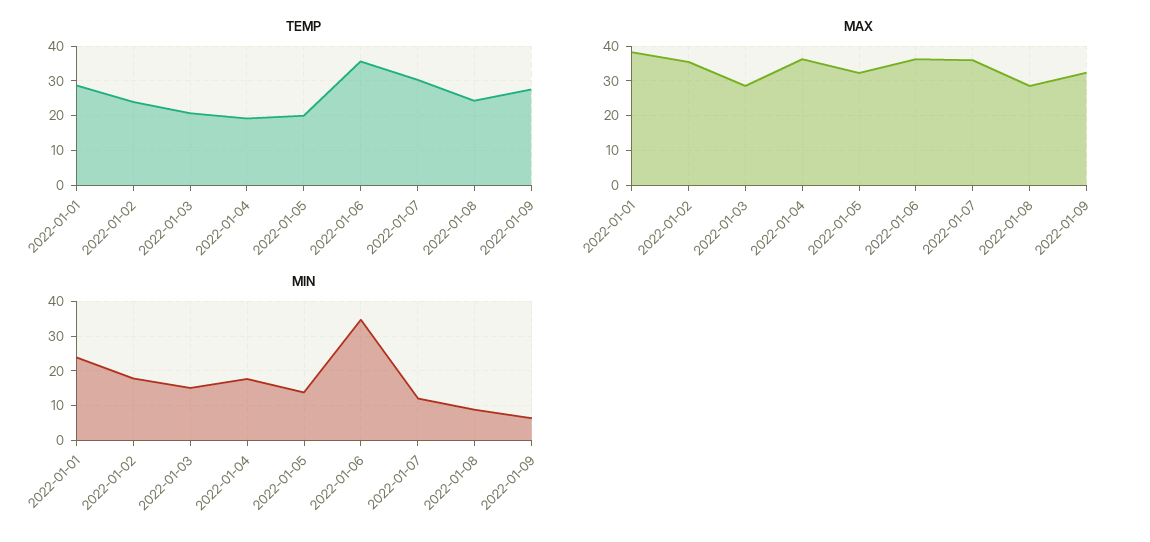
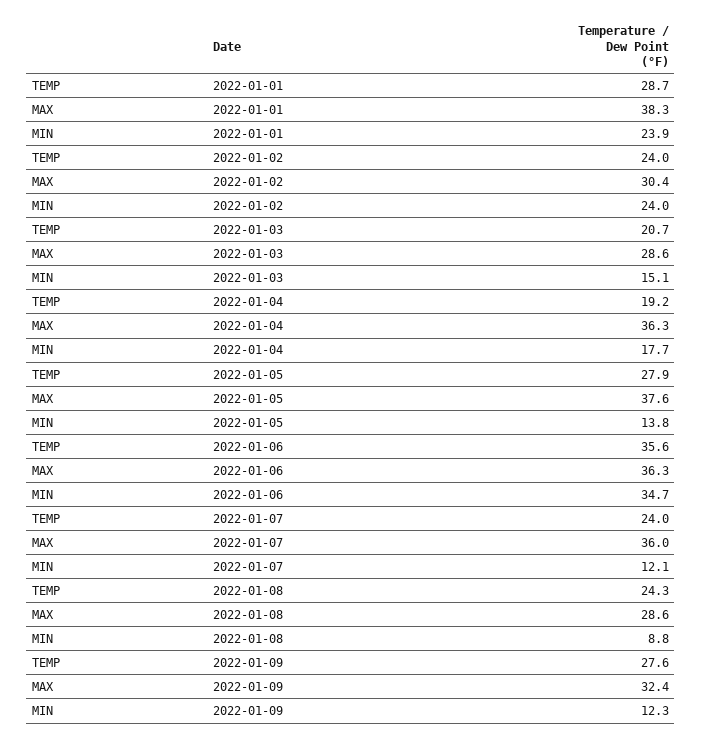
TEMP, 2022-01-05: 20 -> 27.9
TEMP, 2022-01-07: 30 -> 24
MAX, 2022-01-02: 36 -> 30.4
MAX, 2022-01-05: 32 -> 37.6
MIN, 2022-01-02: 18 -> 24
MIN, 2022-01-09: 6 -> 12.3

